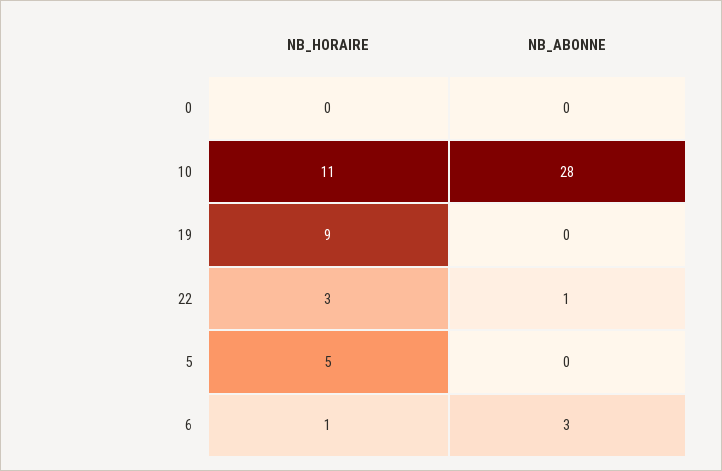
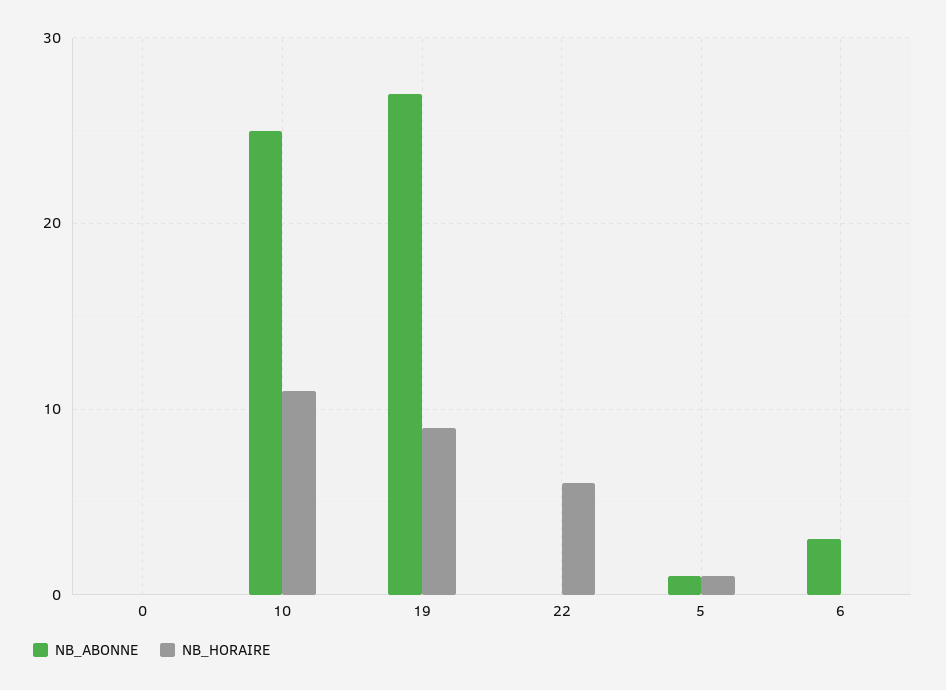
NB_ABONNE, 10: 28 -> 25
NB_ABONNE, 19: 0 -> 27
NB_HORAIRE, 22: 3 -> 6
NB_ABONNE, 22: 1 -> 0
NB_HORAIRE, 5: 5 -> 1
NB_ABONNE, 5: 0 -> 1
NB_HORAIRE, 6: 1 -> 0

